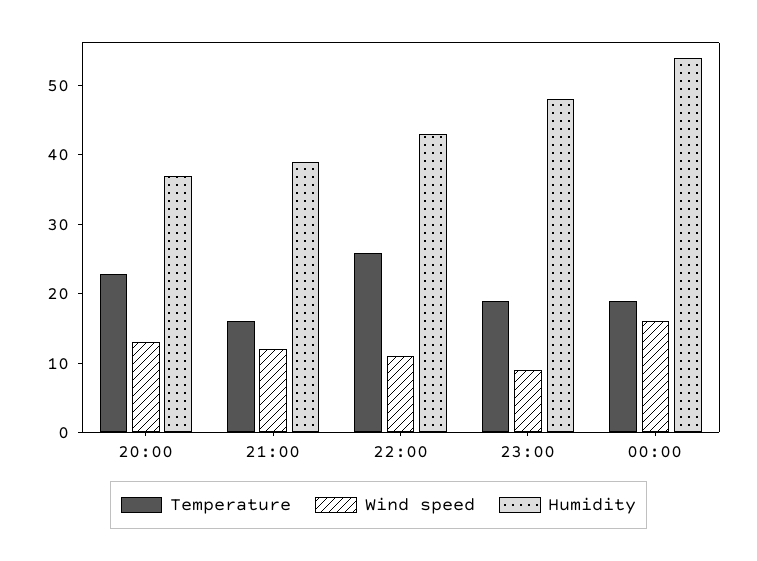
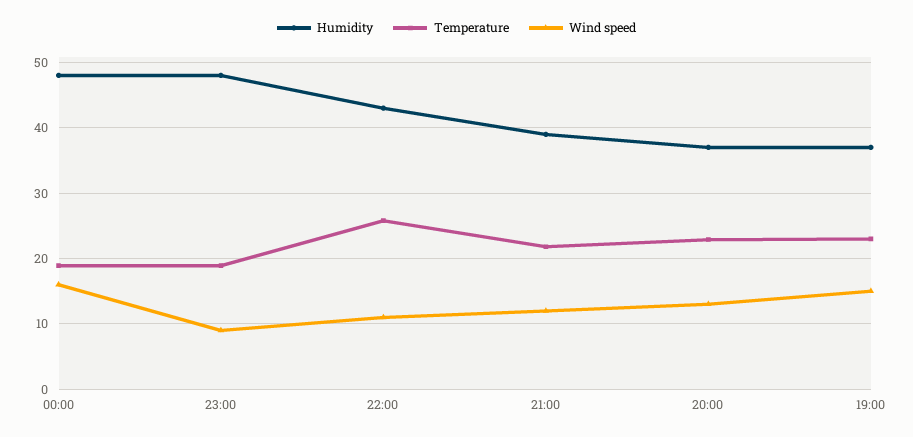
Temperature, 21:00: 16 -> 22
Humidity, 00:00: 54 -> 48
Humidity, 19:00: none -> 37
Temperature, 19:00: none -> 23
Wind speed, 19:00: none -> 15

